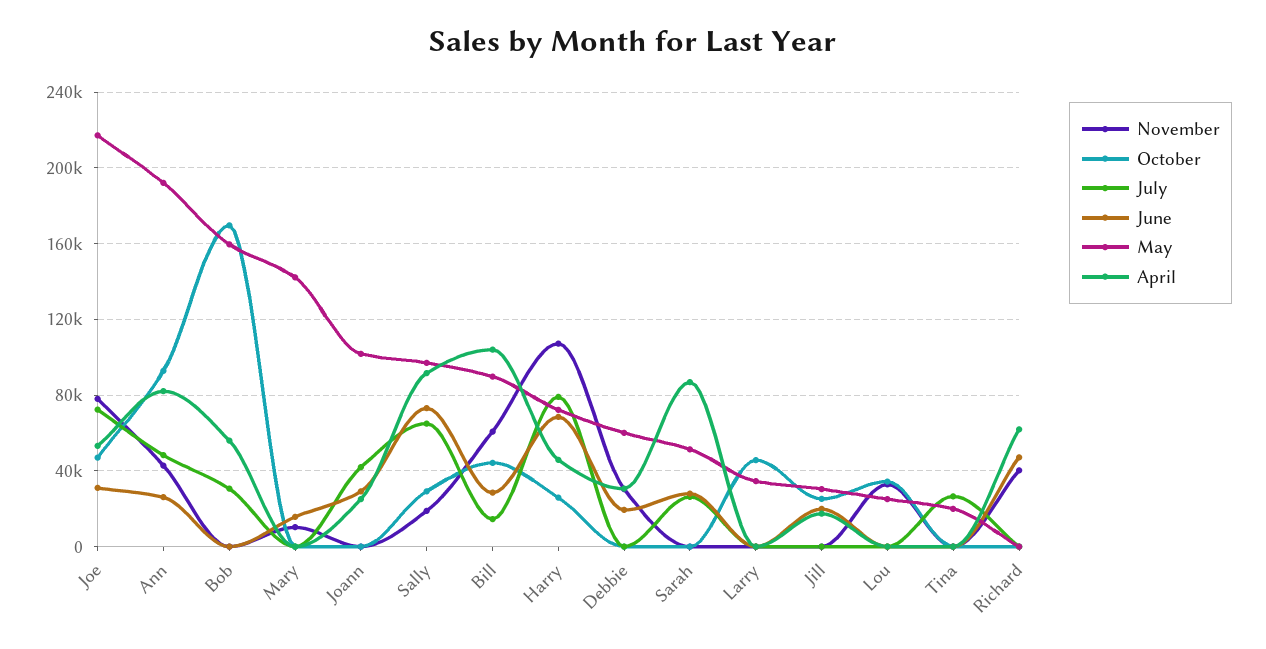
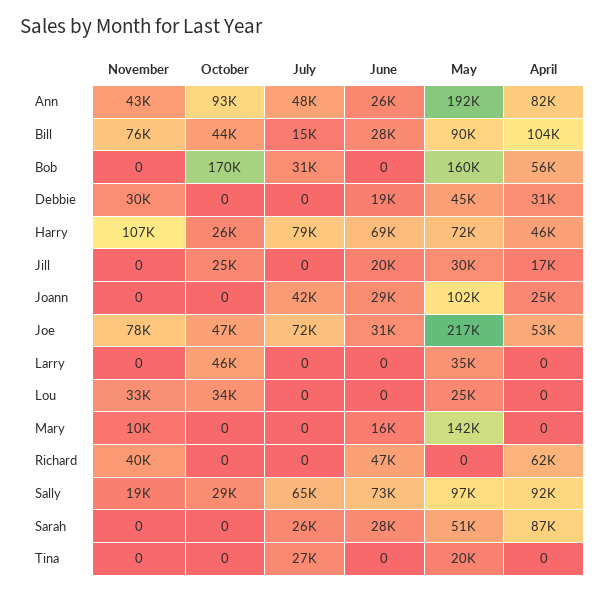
November, Bill: 60000 -> 76000
May, Debbie: 60000 -> 45000

